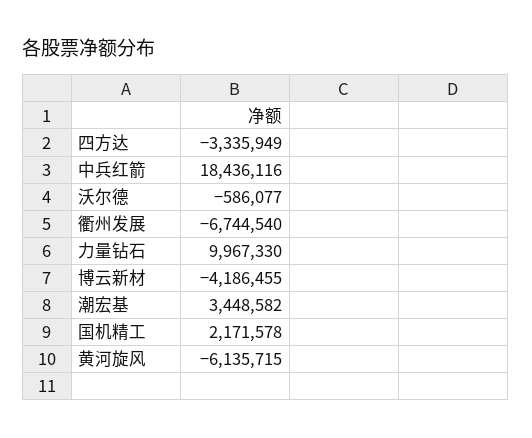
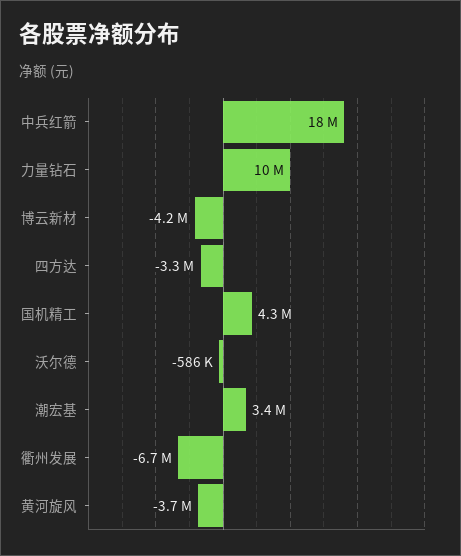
国机精工: 2171578 -> 4300000
黄河旋风: -6135715 -> -3700000

